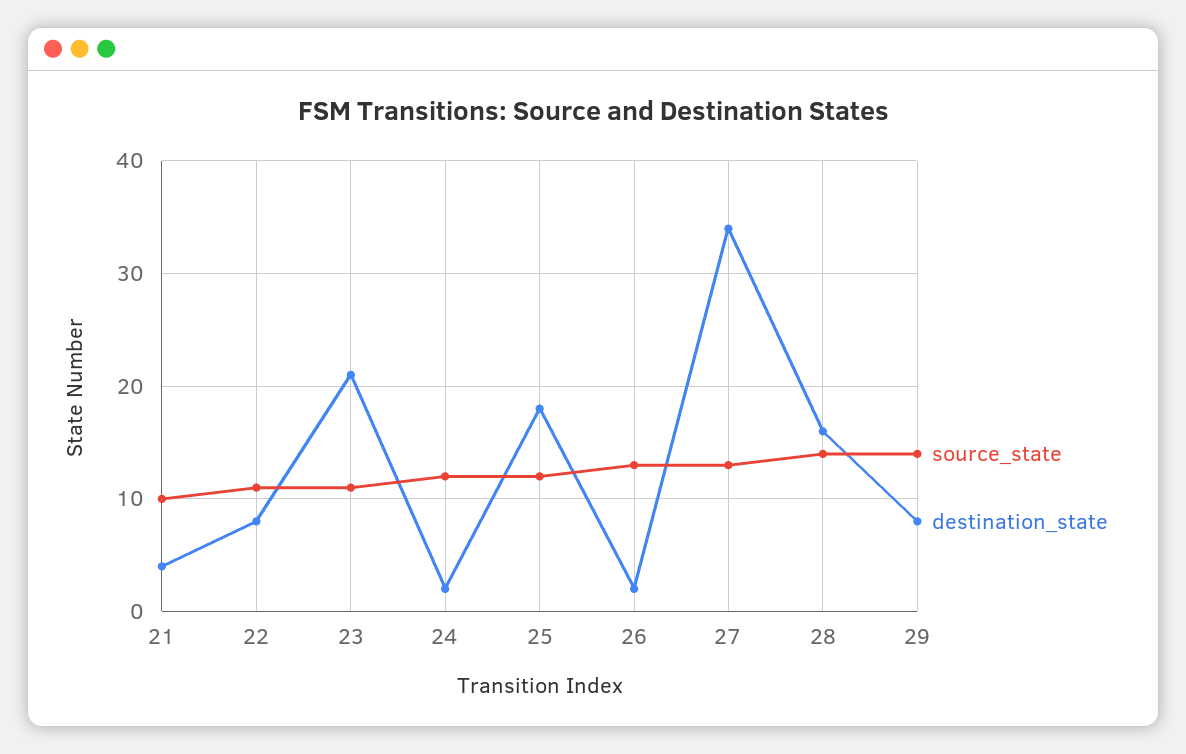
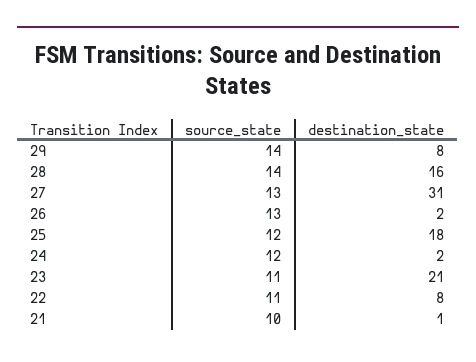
destination_state, 21: 4 -> 1
destination_state, 27: 34 -> 31

